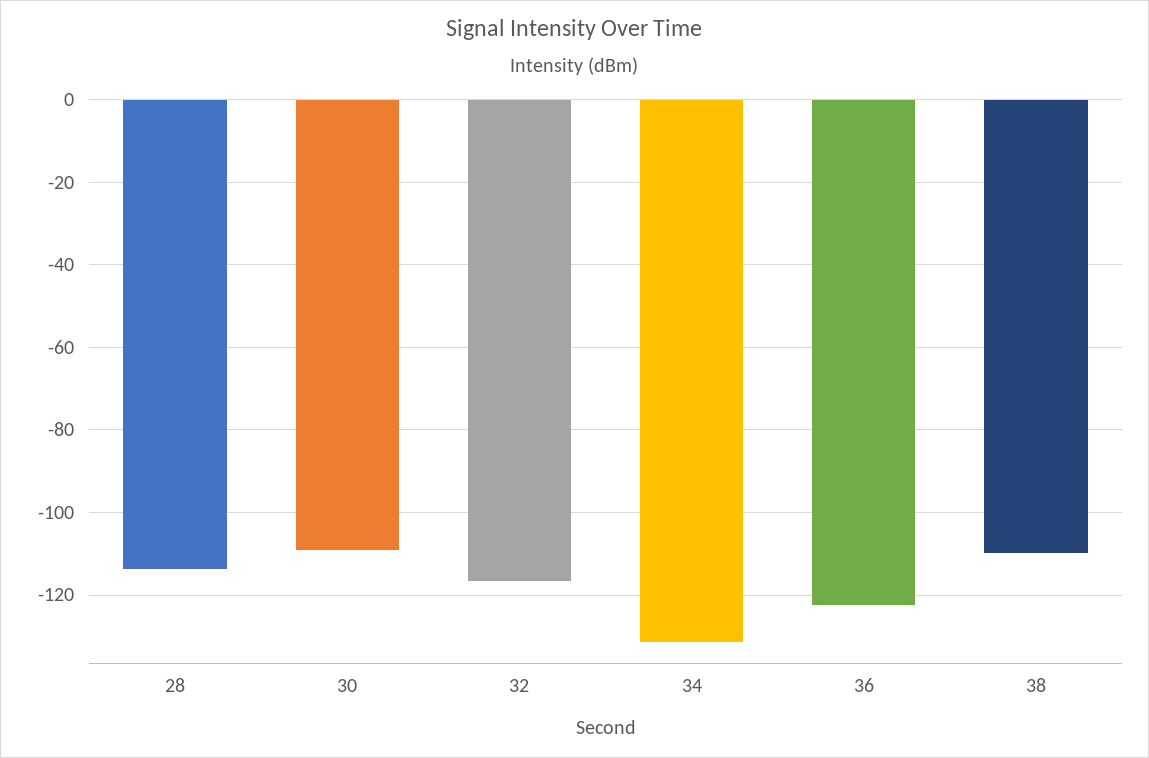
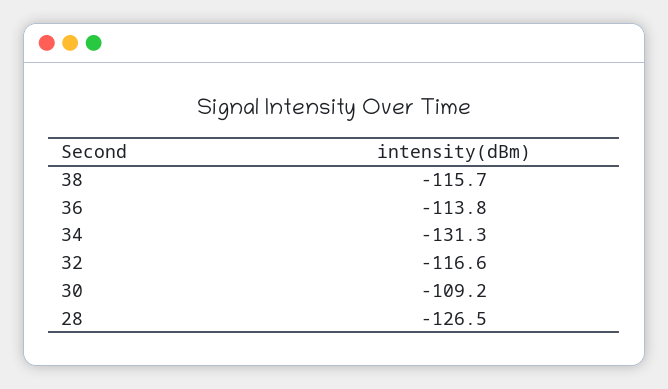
28: -114 -> -126.5
36: -122 -> -113.8
38: -110 -> -115.7

